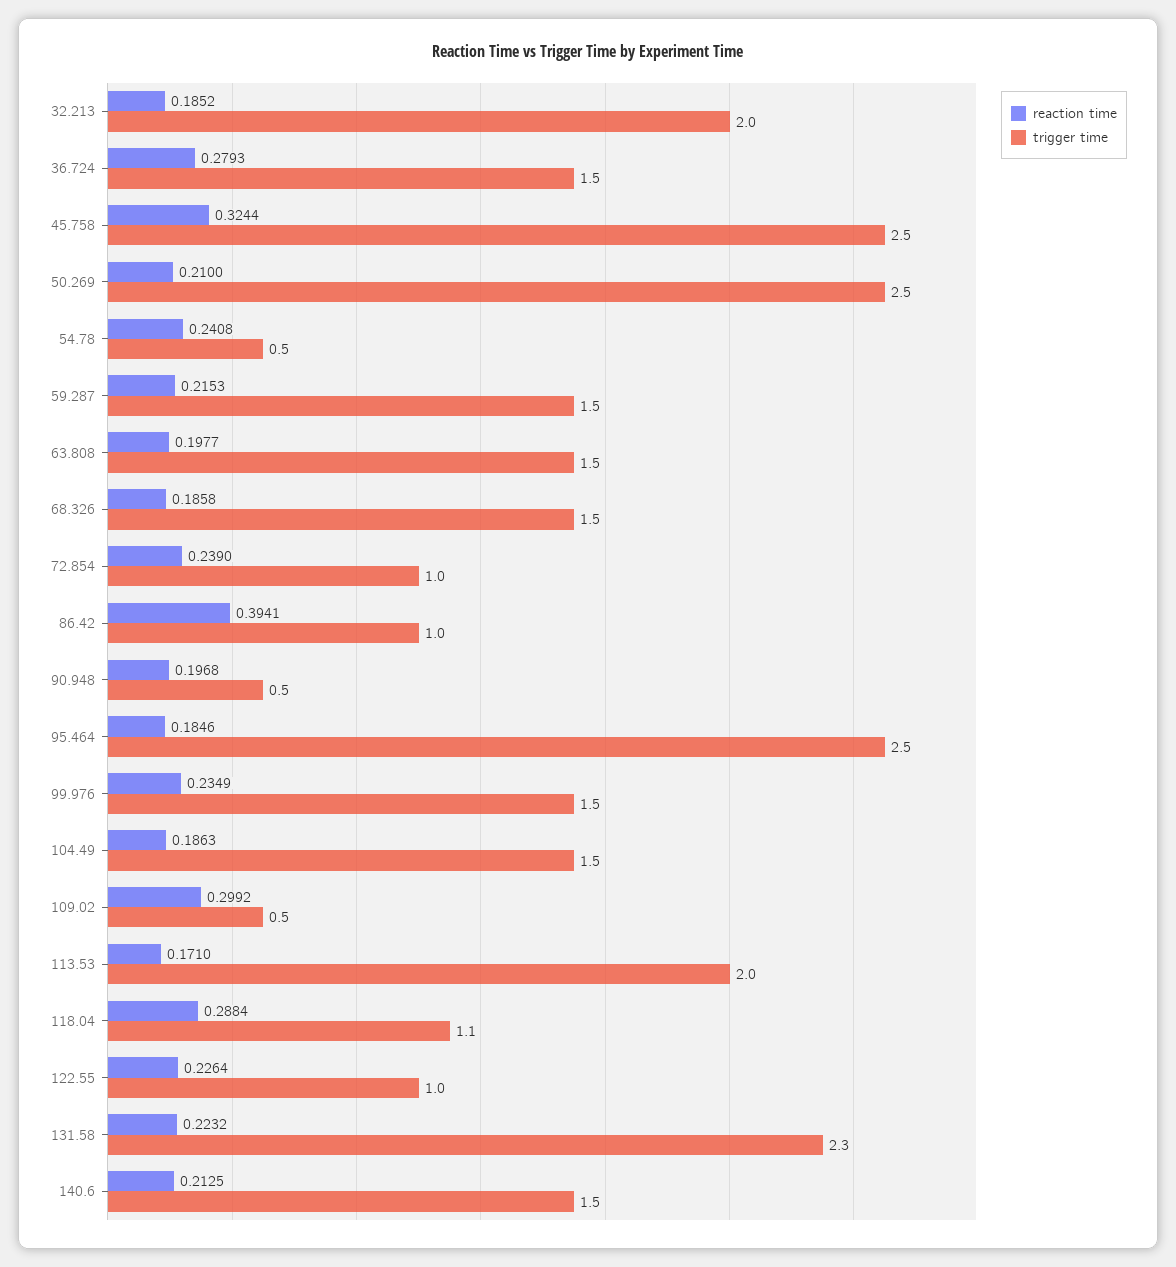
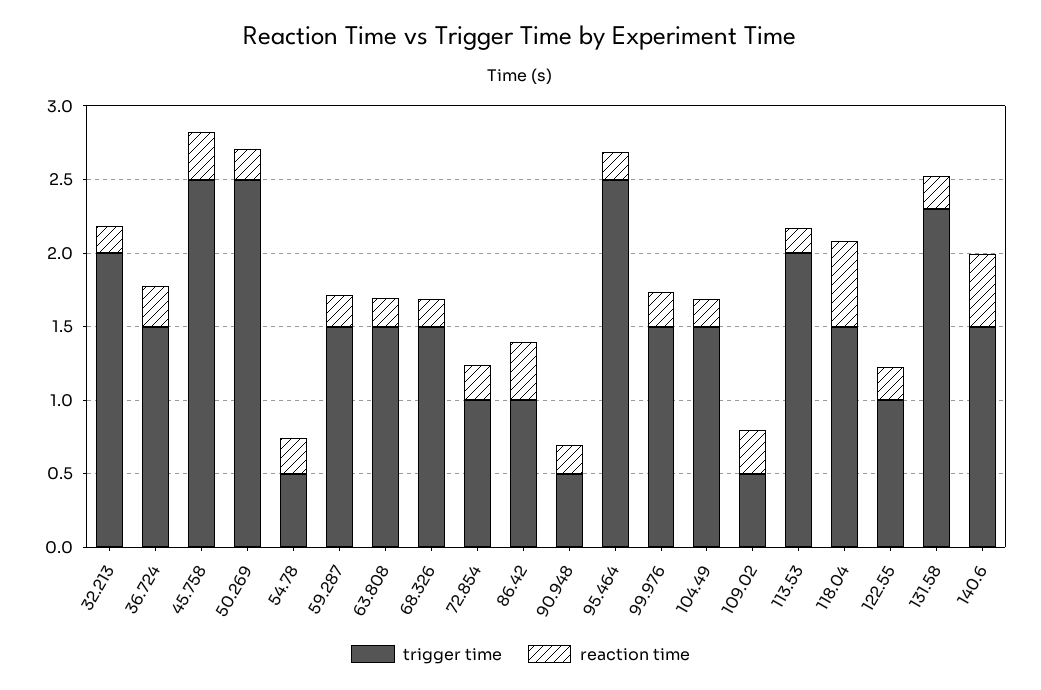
reaction time, 118.04: 0.2884 -> 0.6
trigger time, 118.04: 1.1 -> 1.5
reaction time, 140.6: 0.2125 -> 0.5

